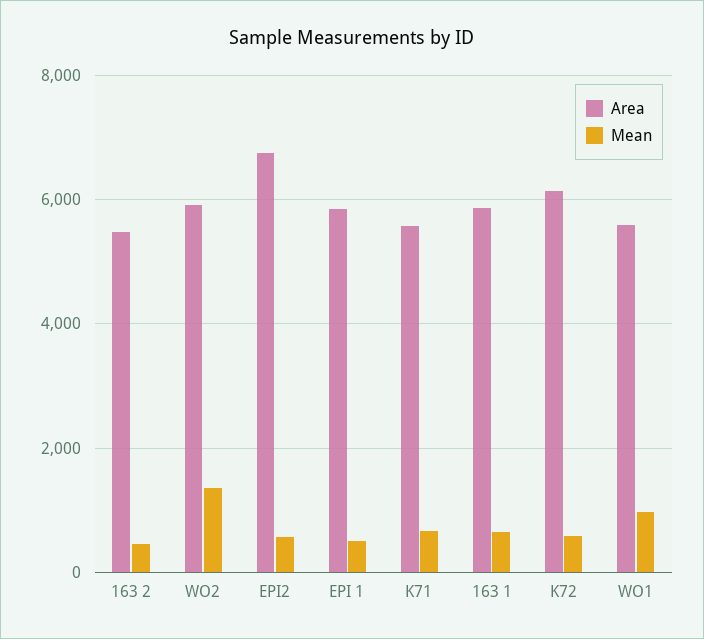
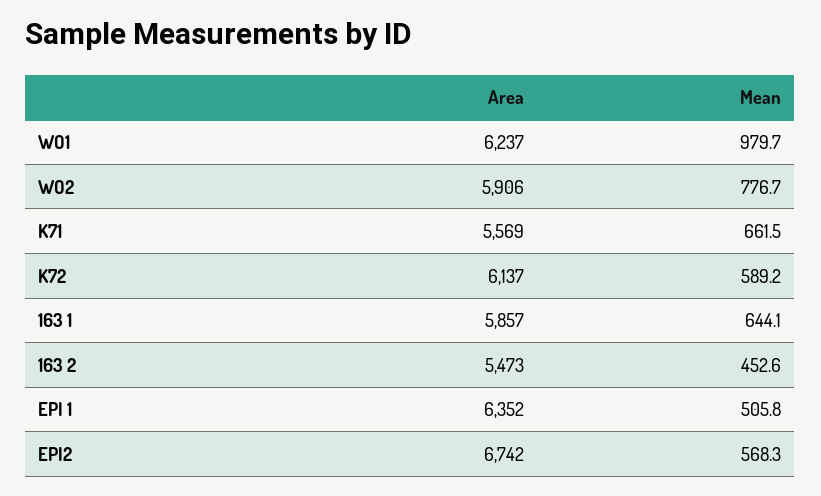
Mean, WO2: 1400 -> 776.7
Area, EPI 1: 5800 -> 6352
Area, WO1: 5600 -> 6237

